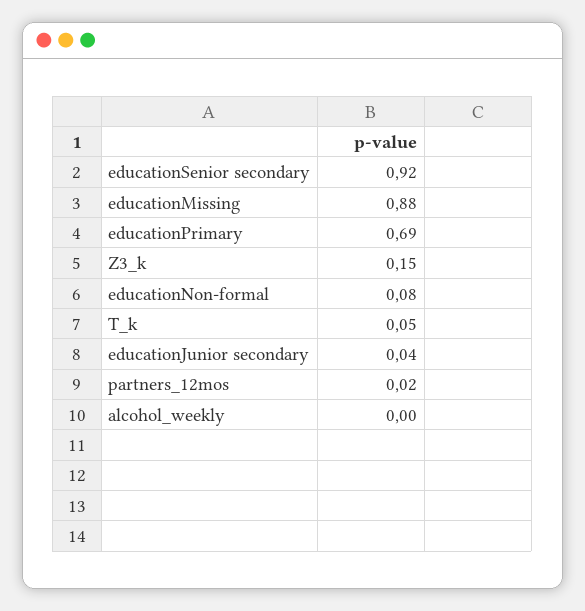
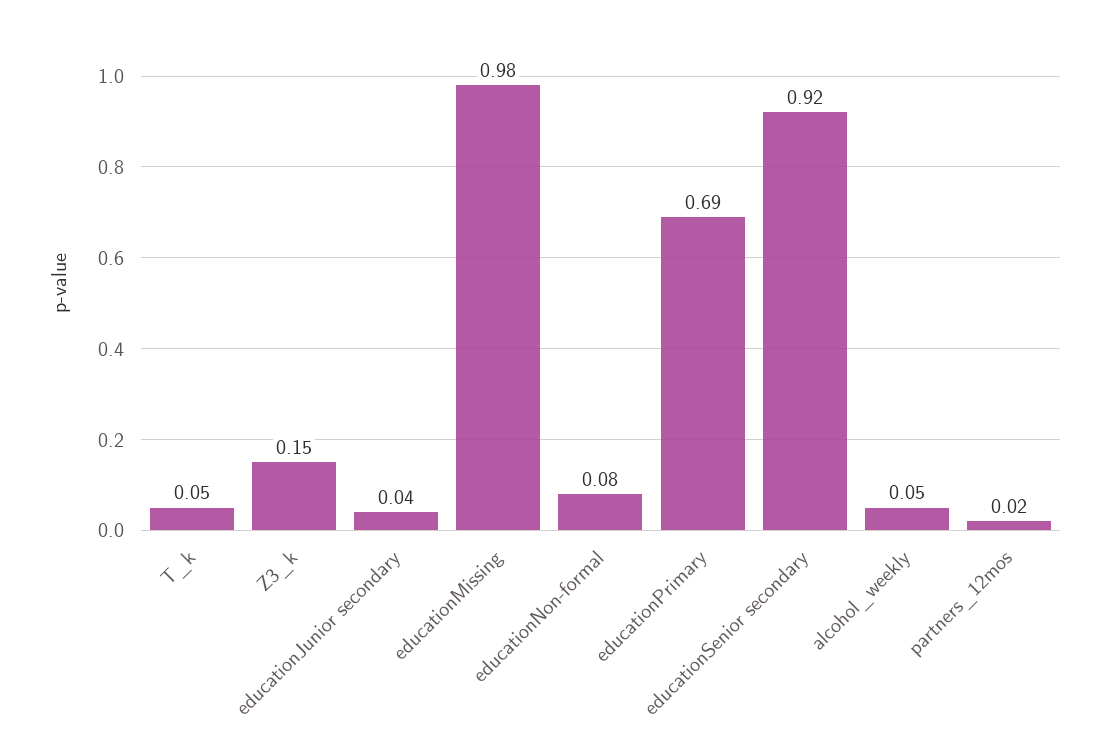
educationMissing: 0.88 -> 0.98
alcohol_weekly: 0 -> 0.05

